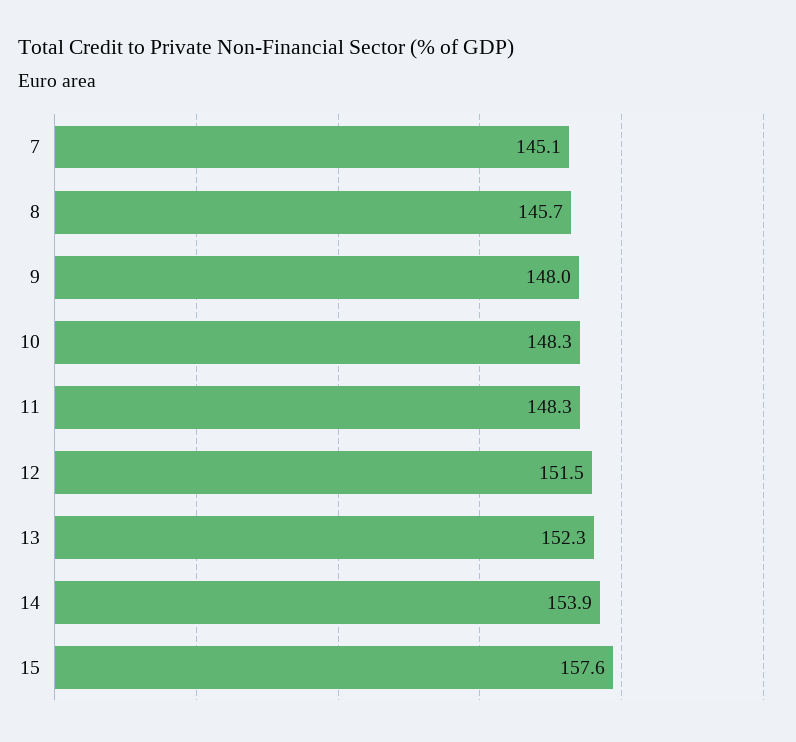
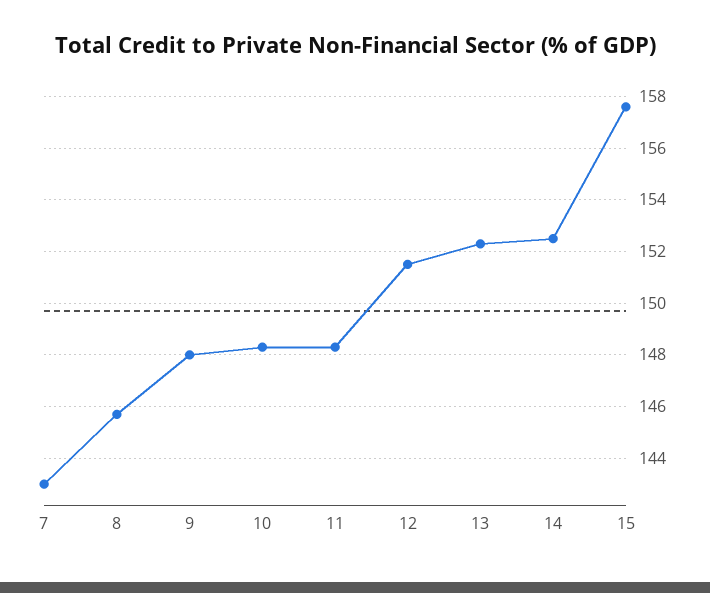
7: 145.1 -> 143
14: 153.9 -> 152.5

